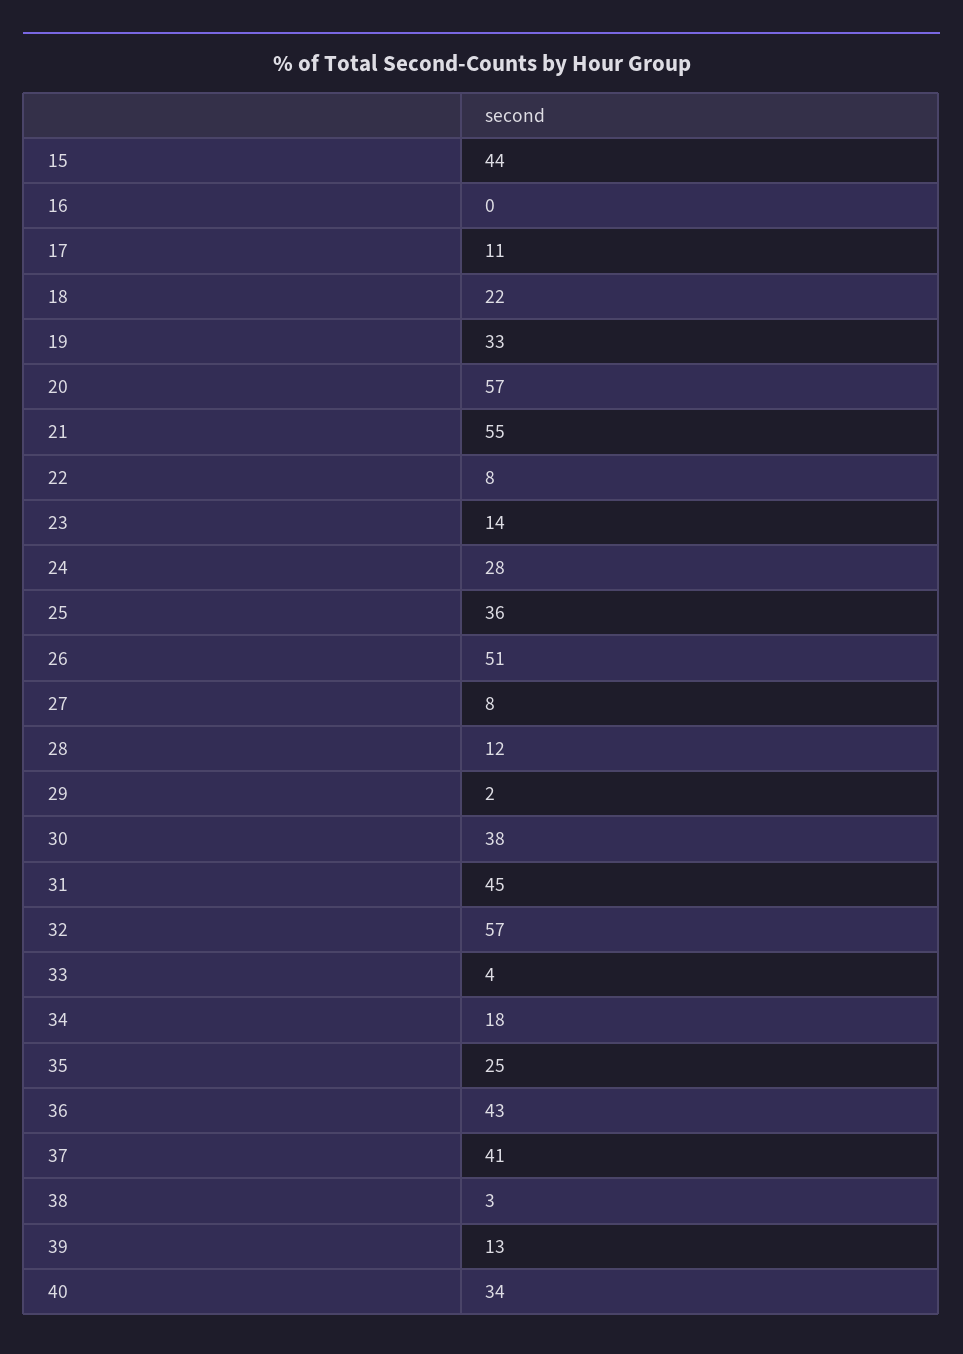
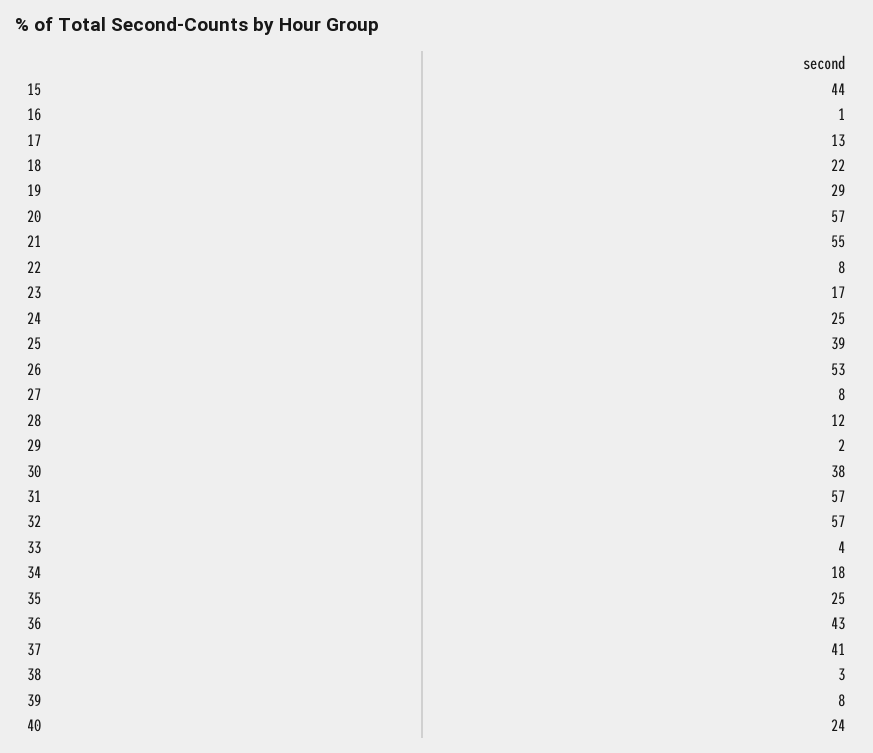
16: 0 -> 1
17: 11 -> 13
19: 33 -> 29
23: 14 -> 17
24: 28 -> 25
25: 36 -> 39
26: 51 -> 53
31: 45 -> 57
39: 13 -> 8
40: 34 -> 24

